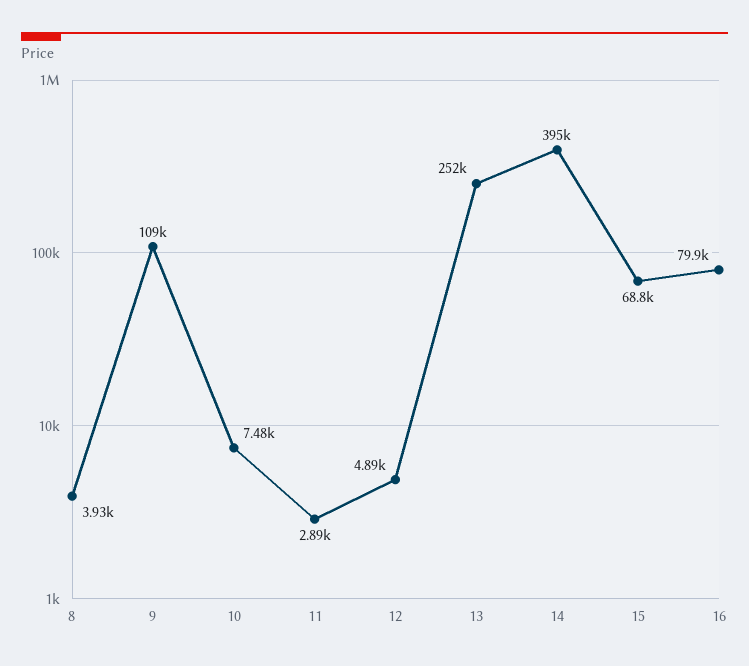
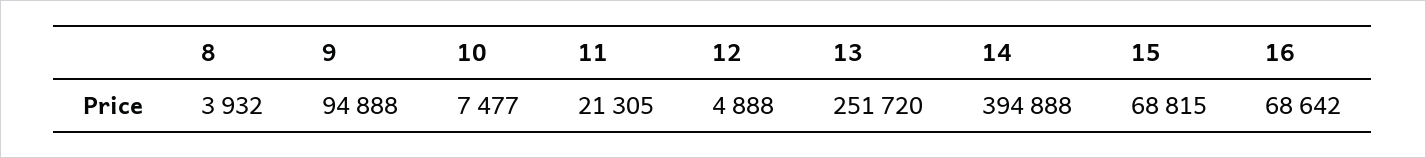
9: 109000 -> 94888
11: 2890 -> 21305
16: 79900 -> 68642

